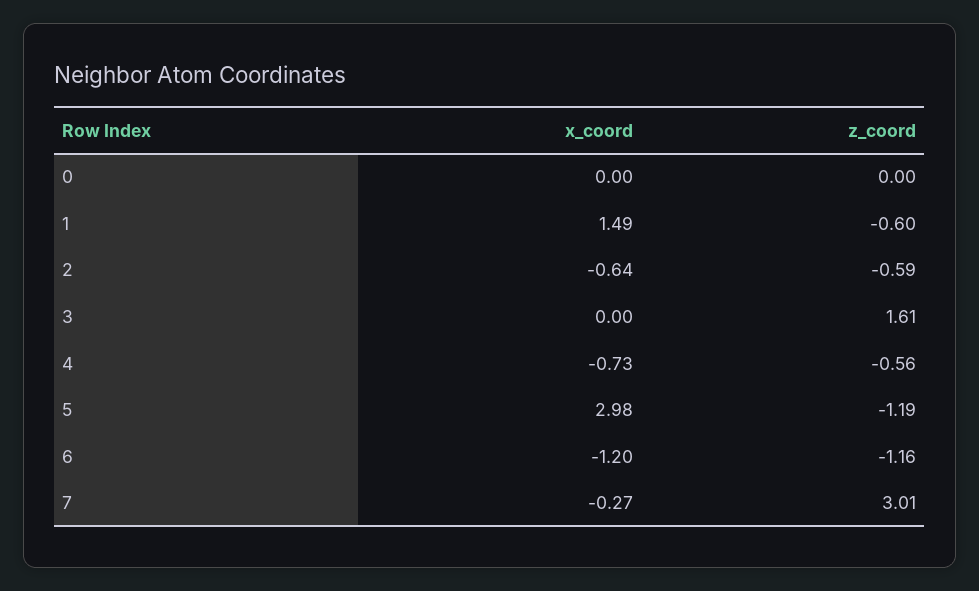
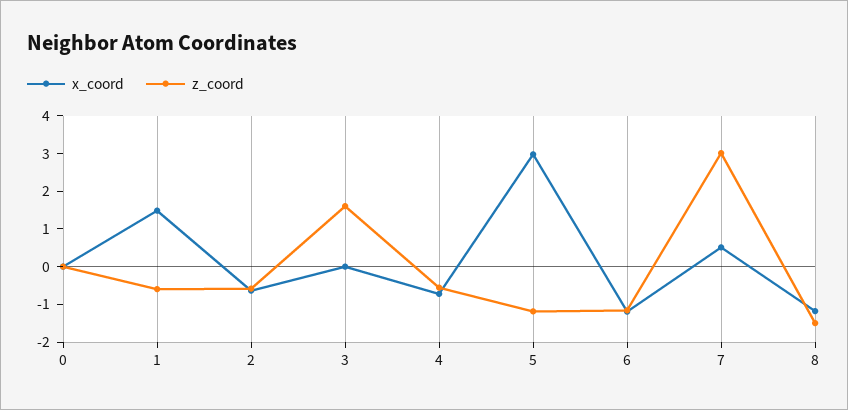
x_coord, 7: -0.27 -> 0.5
x_coord, 8: none -> -1.25
z_coord, 8: none -> -1.5

